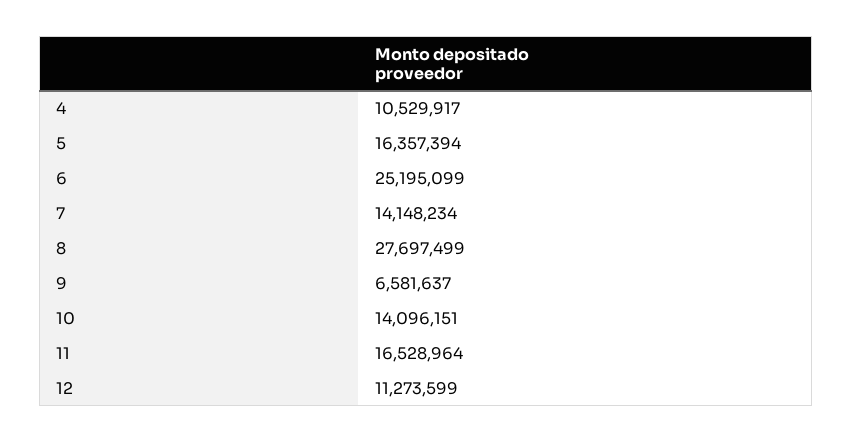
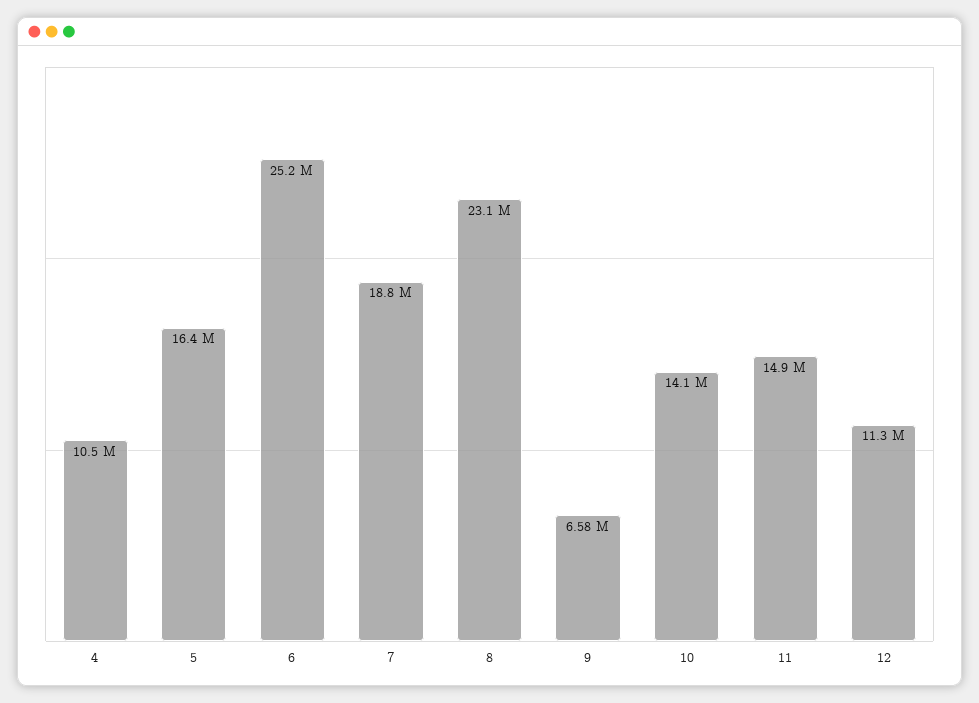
7: 14148234 -> 18800000
8: 27697499 -> 23100000
11: 16528964 -> 14900000

